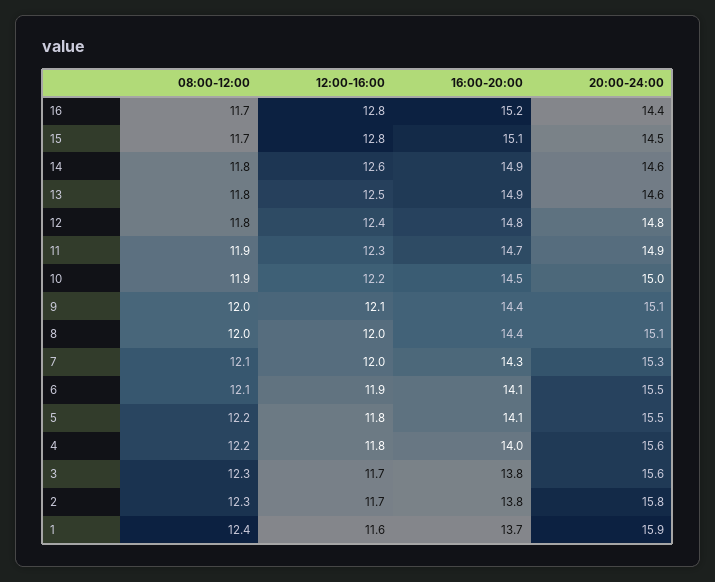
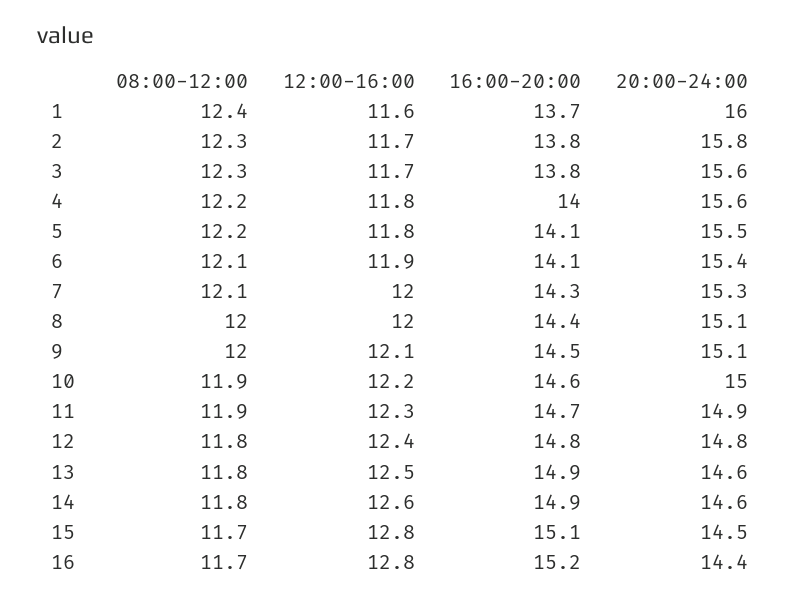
16:00-20:00, 10: 14.5 -> 14.6
16:00-20:00, 9: 14.4 -> 14.5
20:00-24:00, 6: 15.5 -> 15.4
20:00-24:00, 1: 15.9 -> 16

